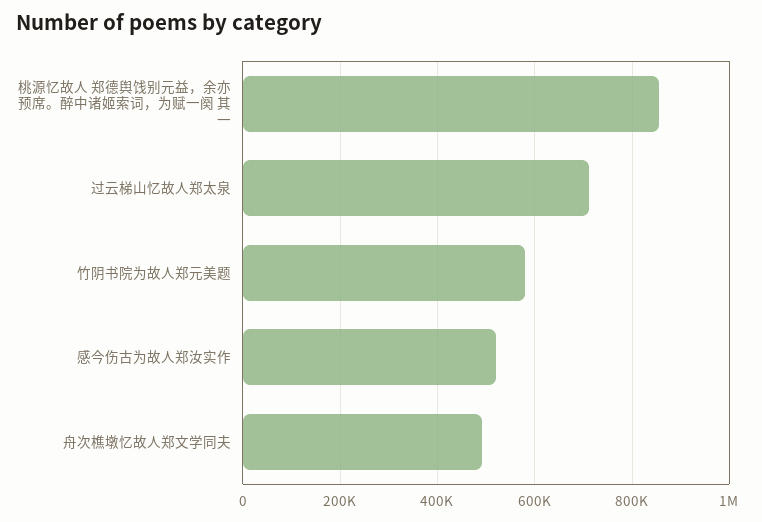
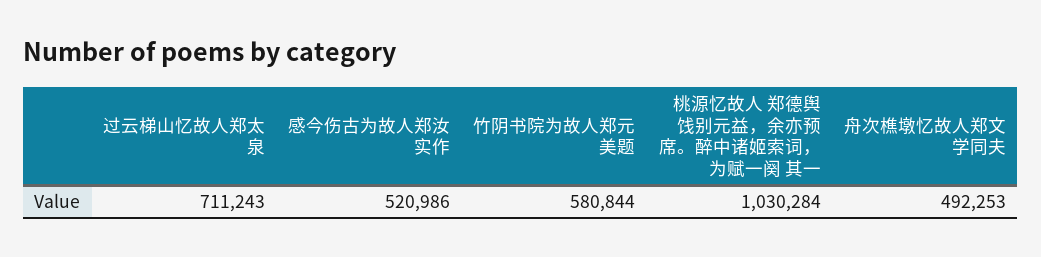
桃源忆故人 郑德舆饯别元益，余亦预席。醉中诸姬索词，为赋一阕 其一: 860000 -> 1030284

